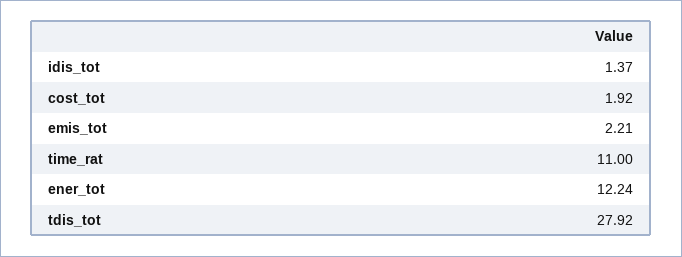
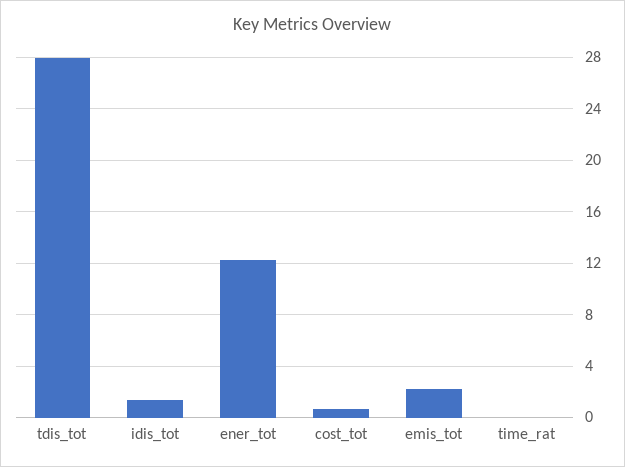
cost_tot: 1.92 -> 0.5
time_rat: 11 -> 0

